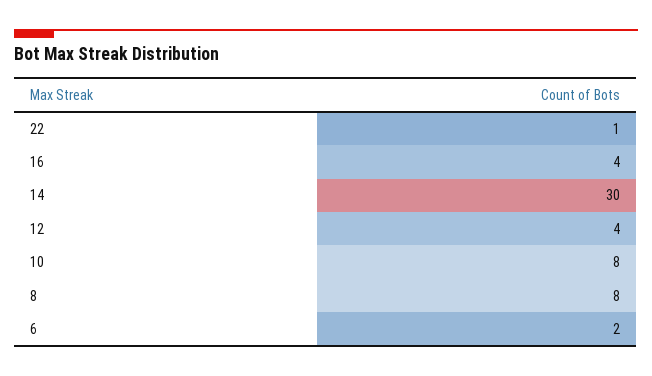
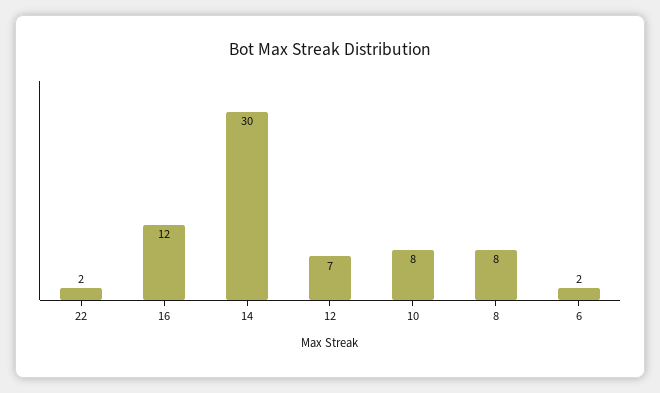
22: 1 -> 2
16: 4 -> 12
12: 4 -> 7

